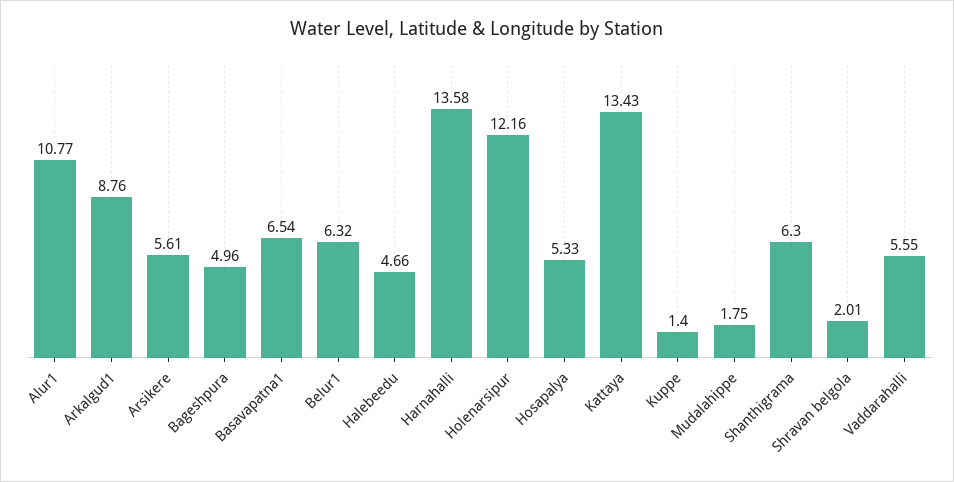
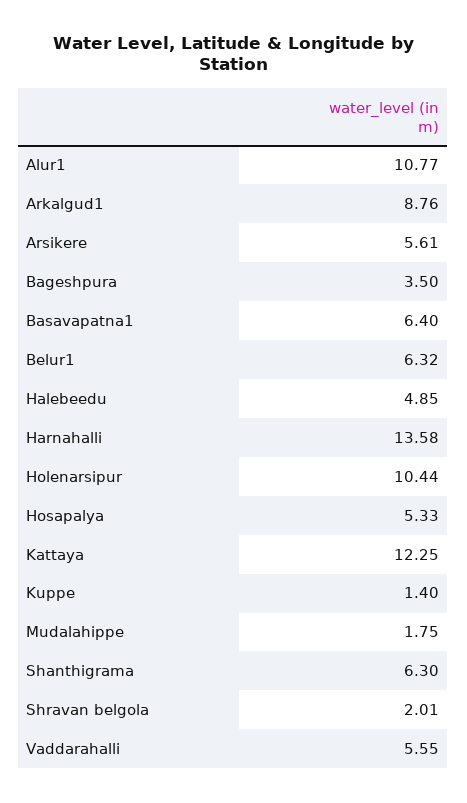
Bageshpura: 4.96 -> 3.5
Basavapatna1: 6.54 -> 6.4
Halebeedu: 4.66 -> 4.85
Holenarsipur: 12.16 -> 10.44
Kattaya: 13.43 -> 12.25

